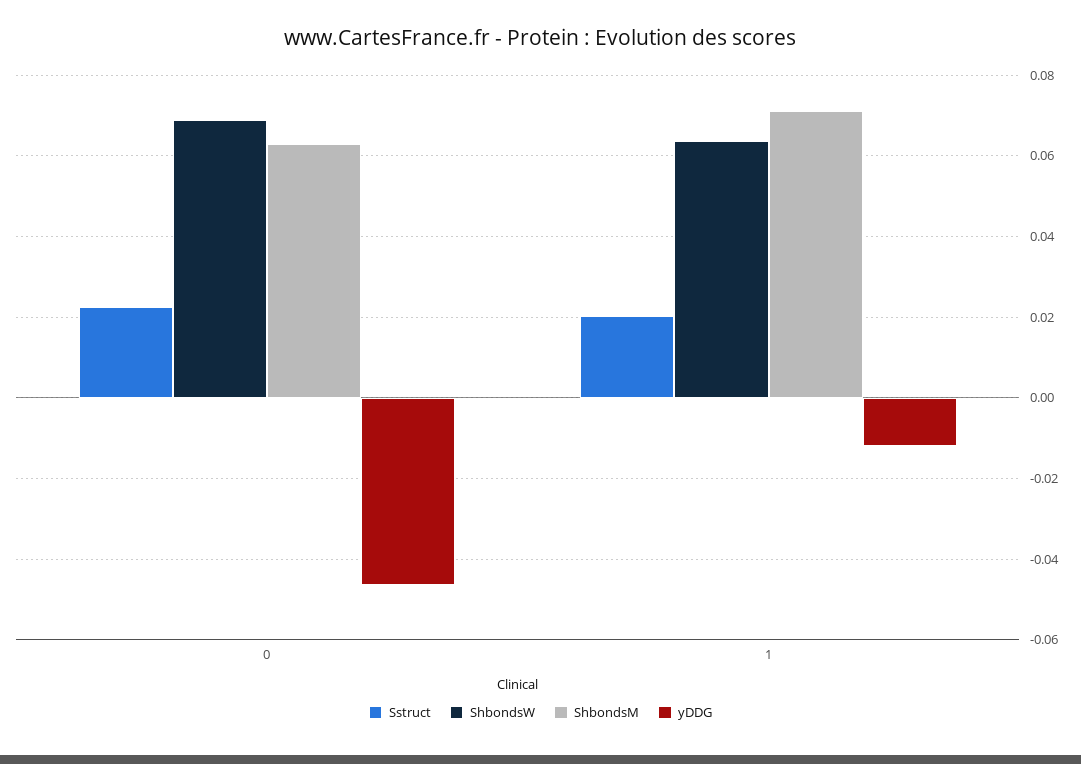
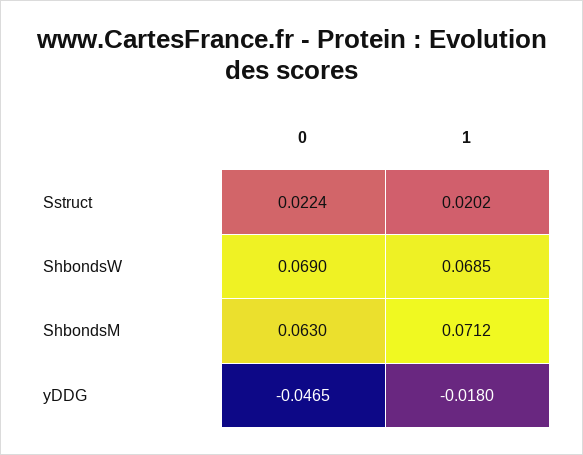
ShbondsW, 1: 0.064 -> 0.0685
yDDG, 1: -0.012 -> -0.018

